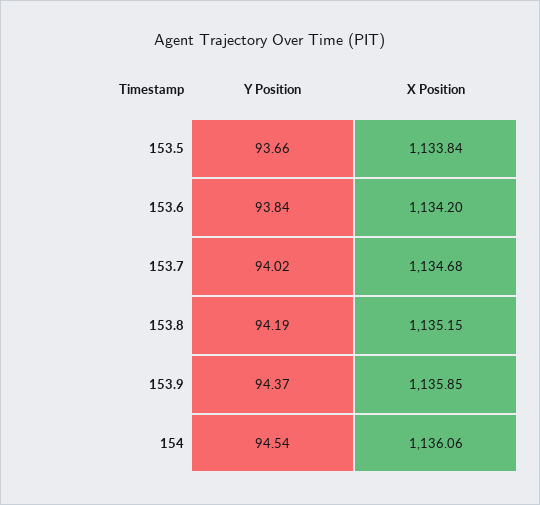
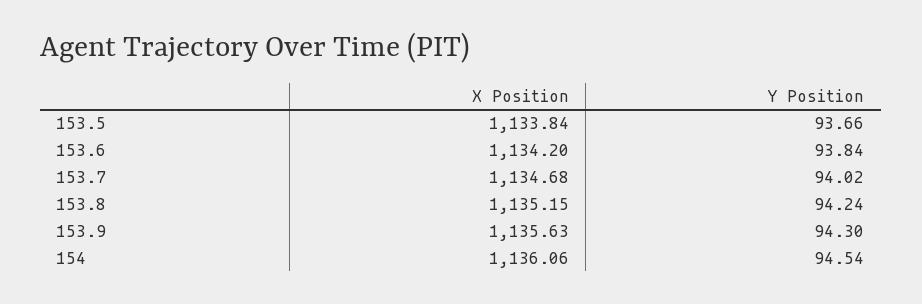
Y Position, 153.8: 94.19 -> 94.24
Y Position, 153.9: 94.37 -> 94.3
X Position, 153.9: 1135.85 -> 1135.63

